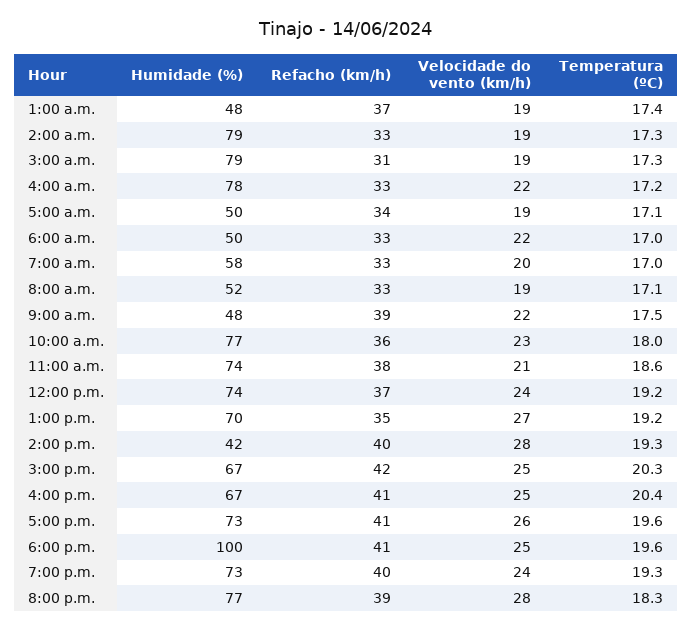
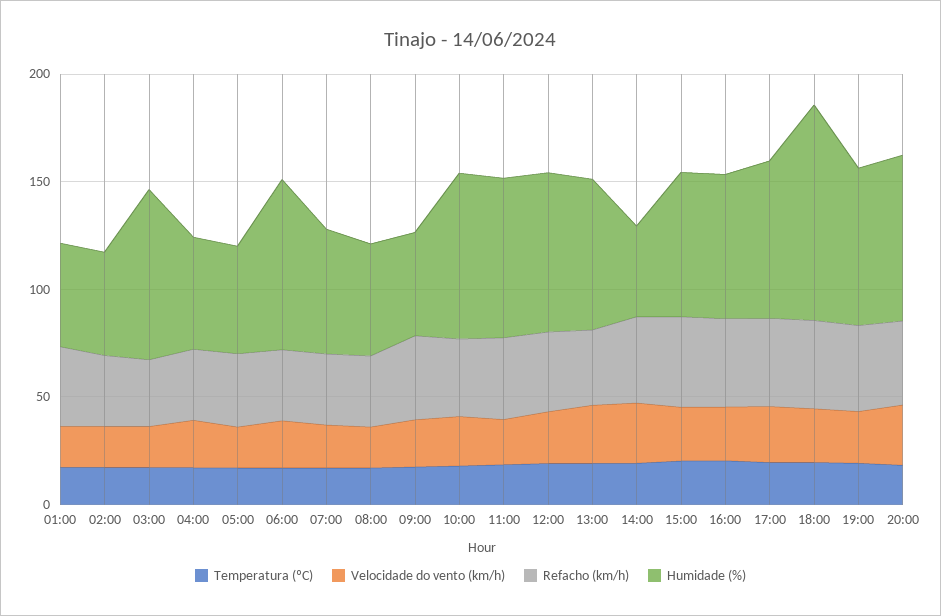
Humidade (%), 2:00 a.m.: 79 -> 50
Humidade (%), 4:00 a.m.: 78 -> 50
Humidade (%), 6:00 a.m.: 50 -> 80

